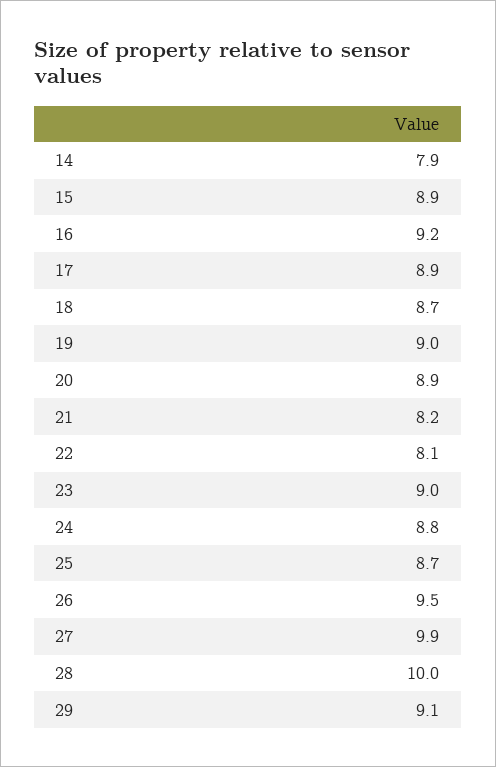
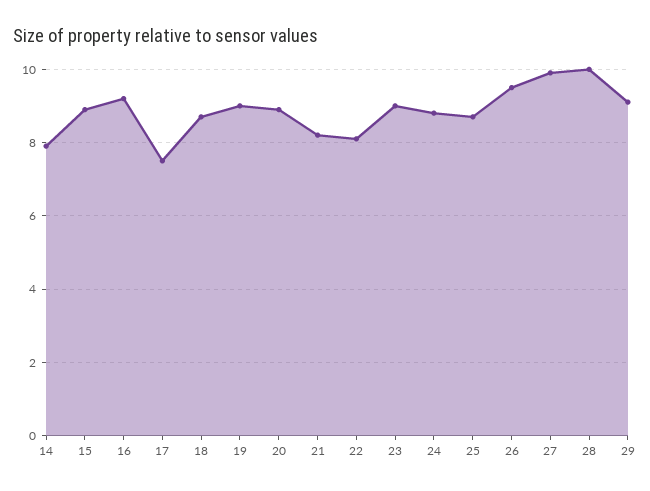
17: 8.9 -> 7.5

